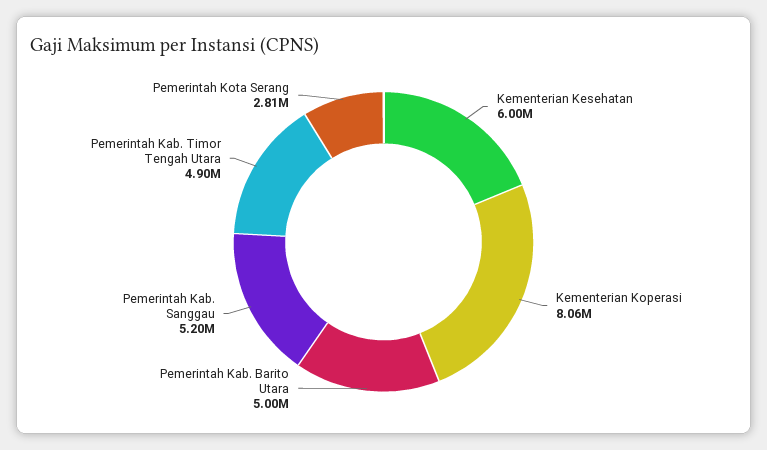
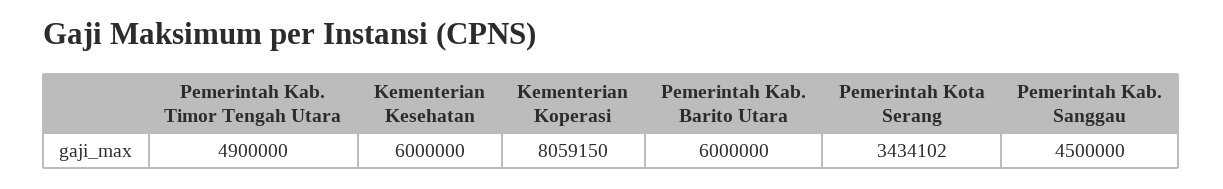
Pemerintah Kab. Barito Utara: 5000000 -> 6000000
Pemerintah Kab. Sanggau: 5200000 -> 4500000
Pemerintah Kota Serang: 2810000 -> 3434102

